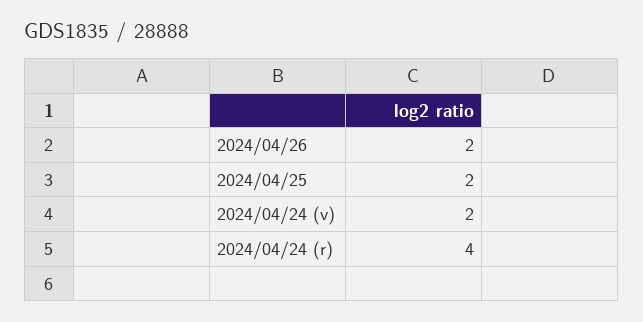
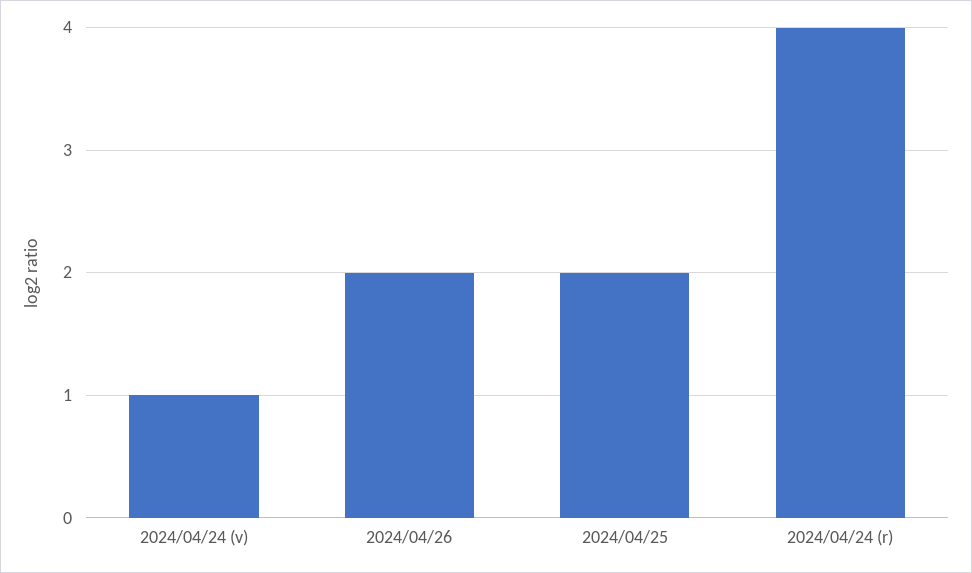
2024/04/24 (v): 2 -> 1

